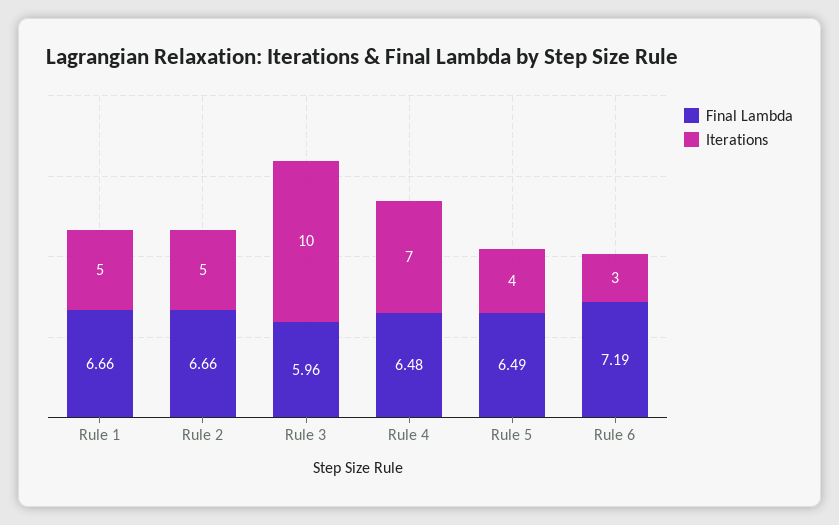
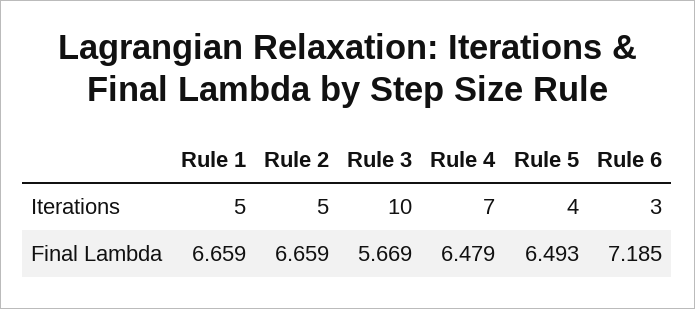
Final Lambda, Rule 3: 5.96 -> 5.669

